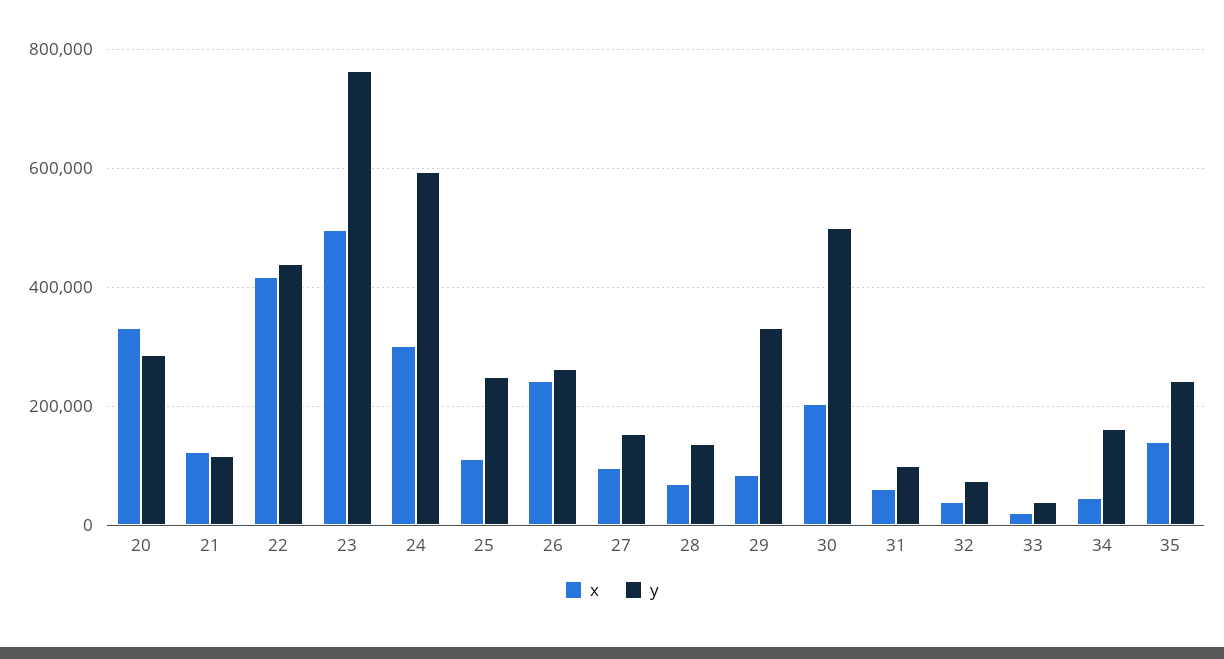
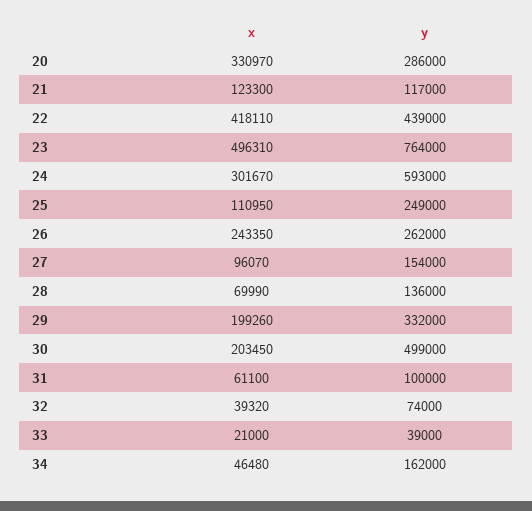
x, 29: 80000 -> 199260
x, 35: 140000 -> none
y, 35: 240000 -> none

